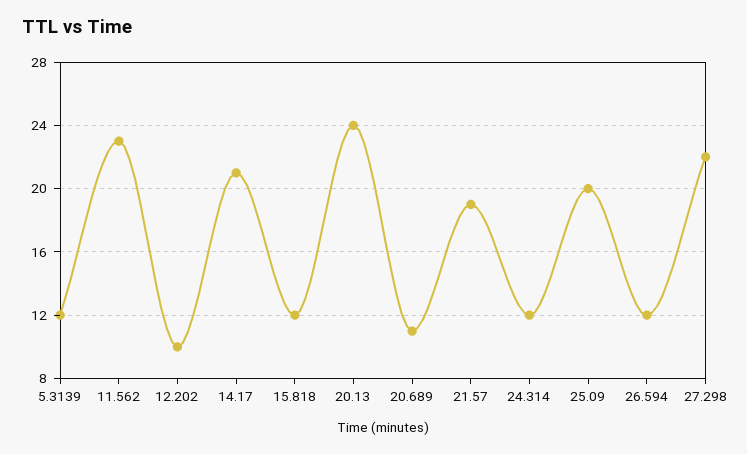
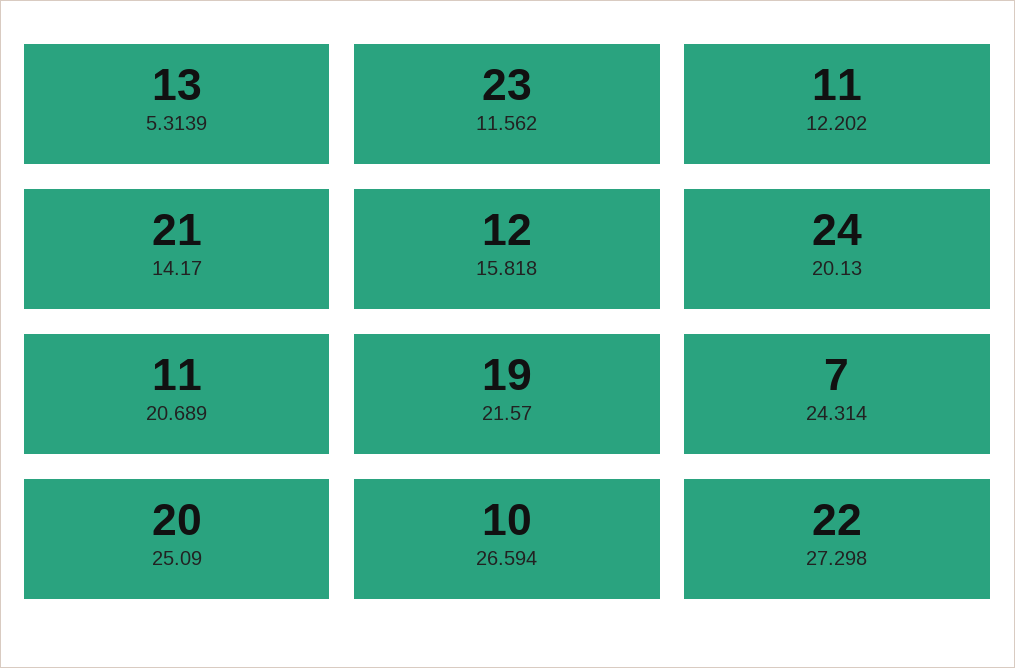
5.3139: 12 -> 13
12.202: 10 -> 11
24.314: 12 -> 7
26.594: 12 -> 10

